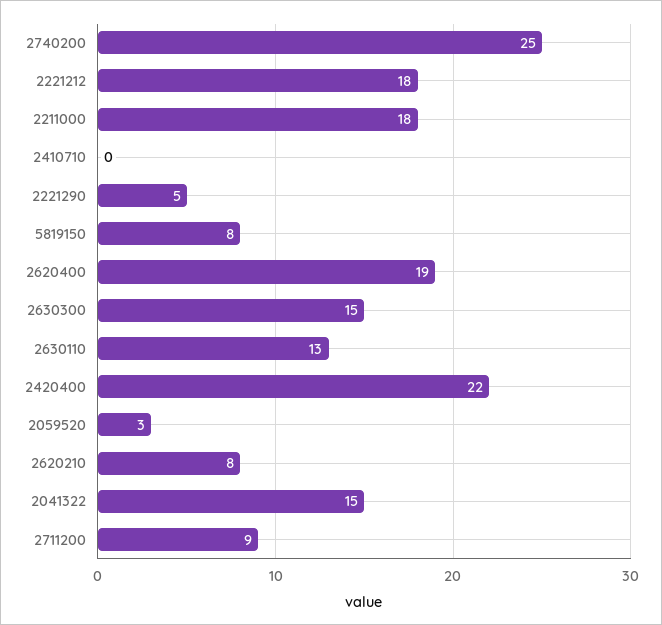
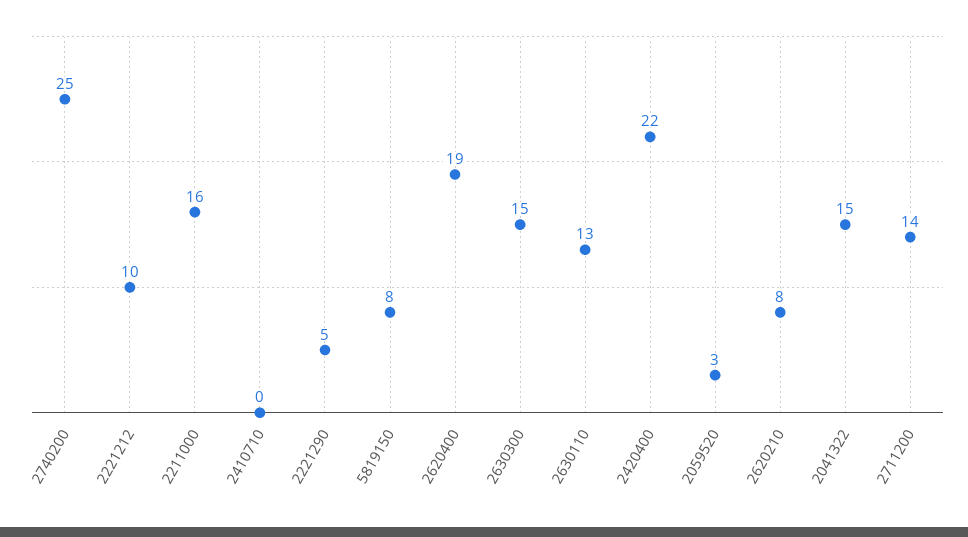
2221212: 18 -> 10
2211000: 18 -> 16
2711200: 9 -> 14

